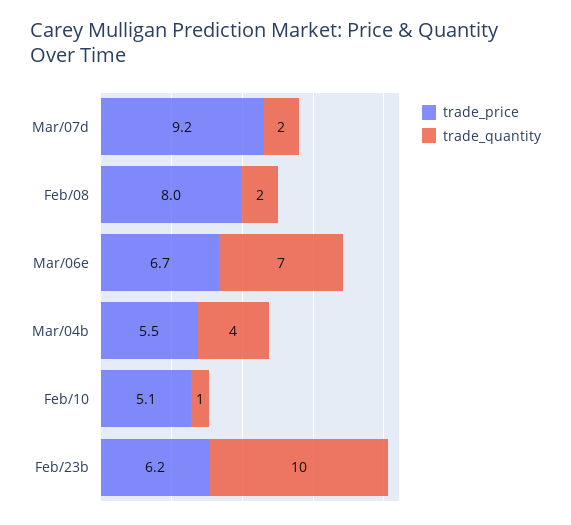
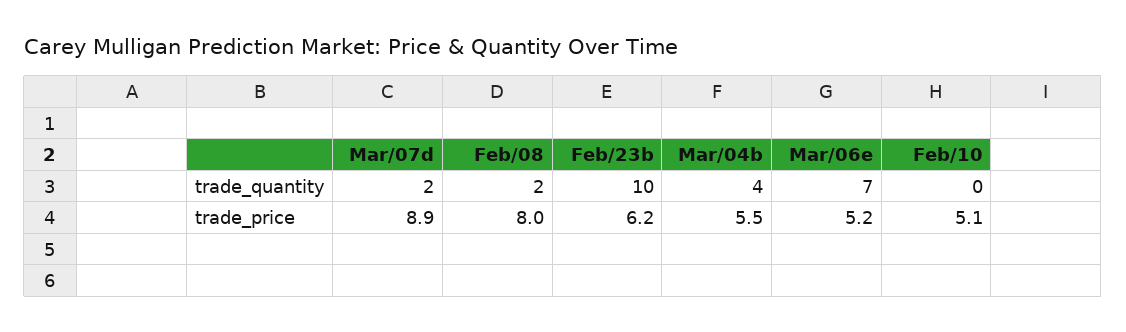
trade_price, Mar/07d: 9.2 -> 8.9
trade_price, Mar/06e: 6.7 -> 5.2
trade_quantity, Feb/10: 1 -> 0

